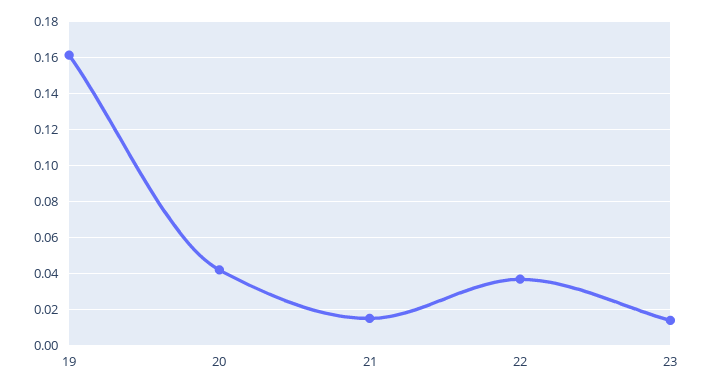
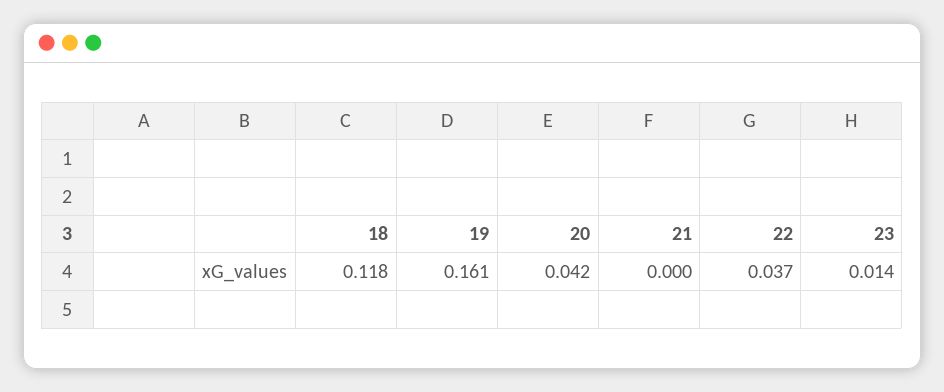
21: 0.015 -> 0
18: none -> 0.118

